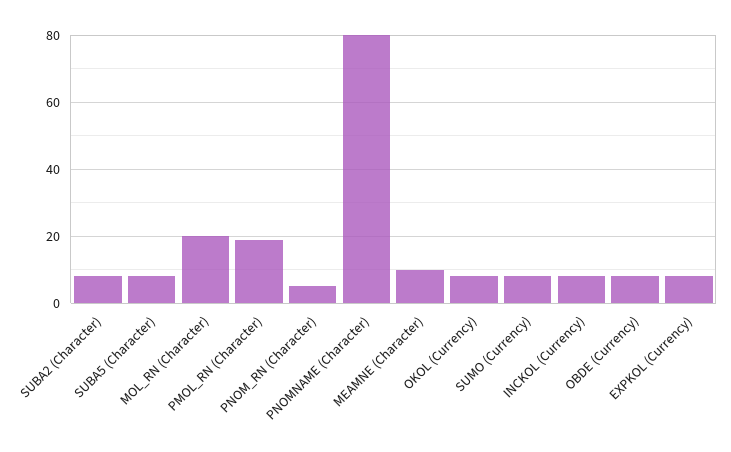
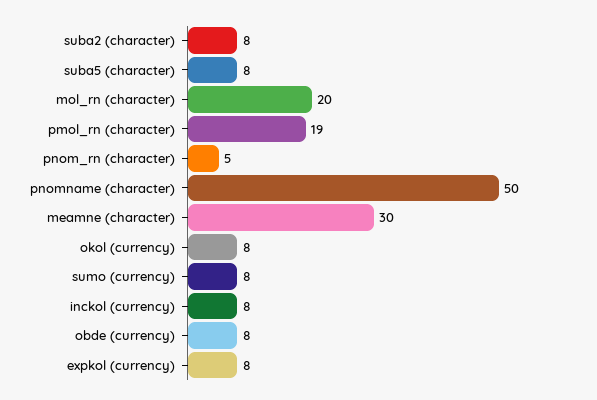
PNOMNAME (Character): 80 -> 50
MEAMNE (Character): 10 -> 30

